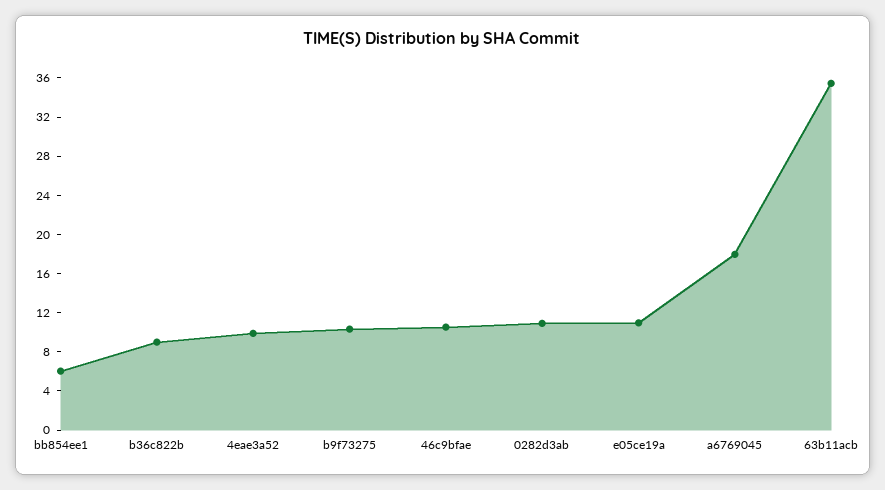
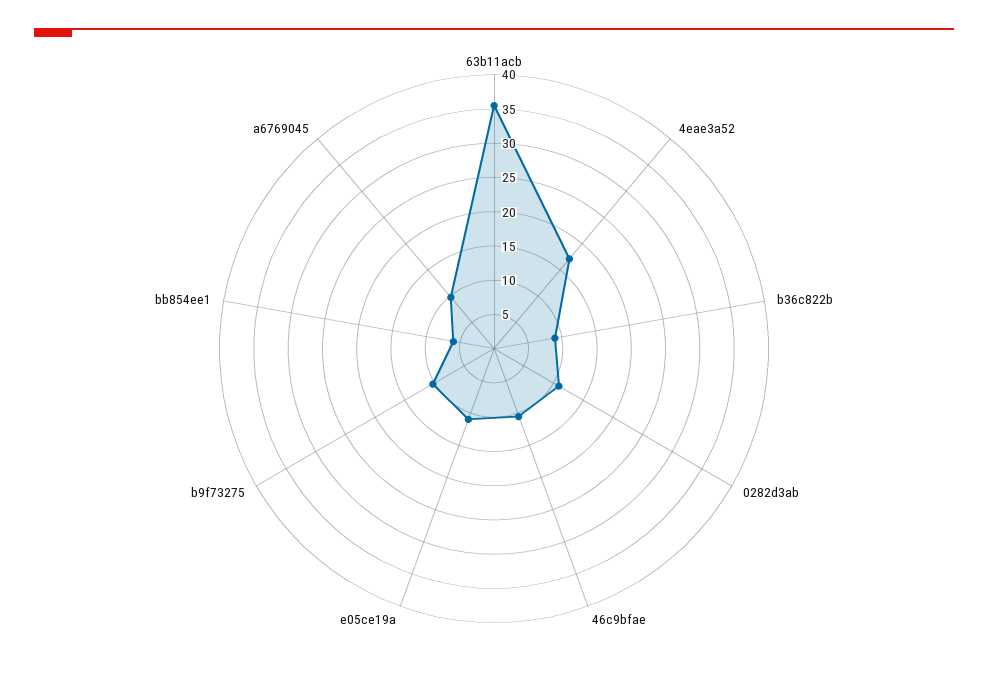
4eae3a52: 10 -> 17.5
a6769045: 18 -> 10

